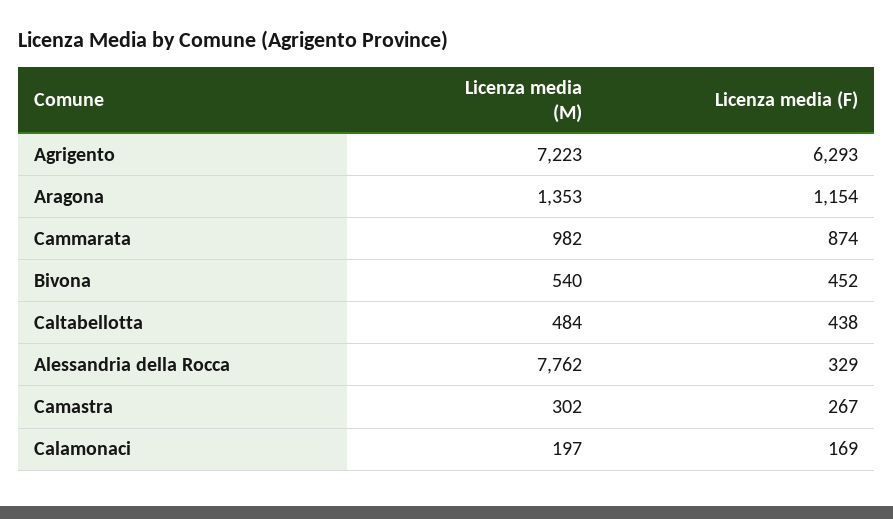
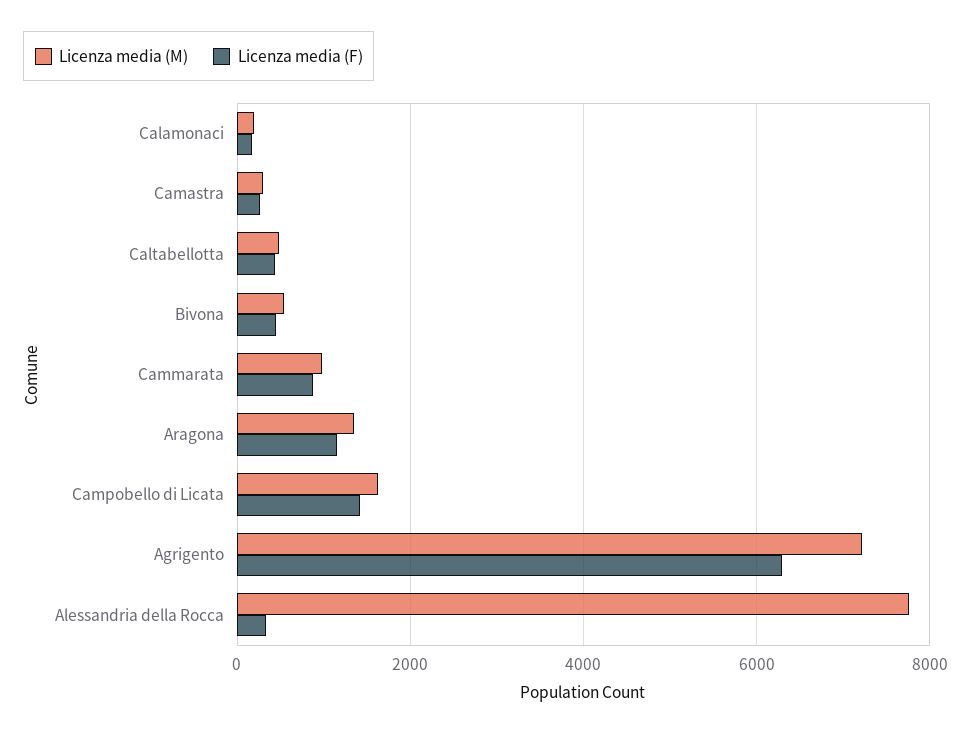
Licenza media (M), Campobello di Licata: none -> 1600
Licenza media (F), Campobello di Licata: none -> 1400

